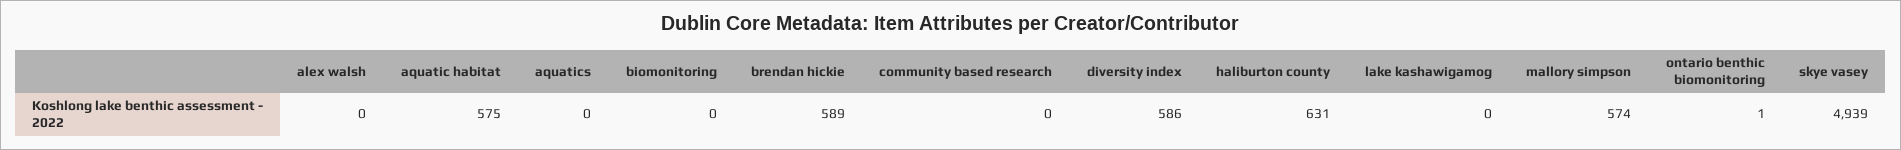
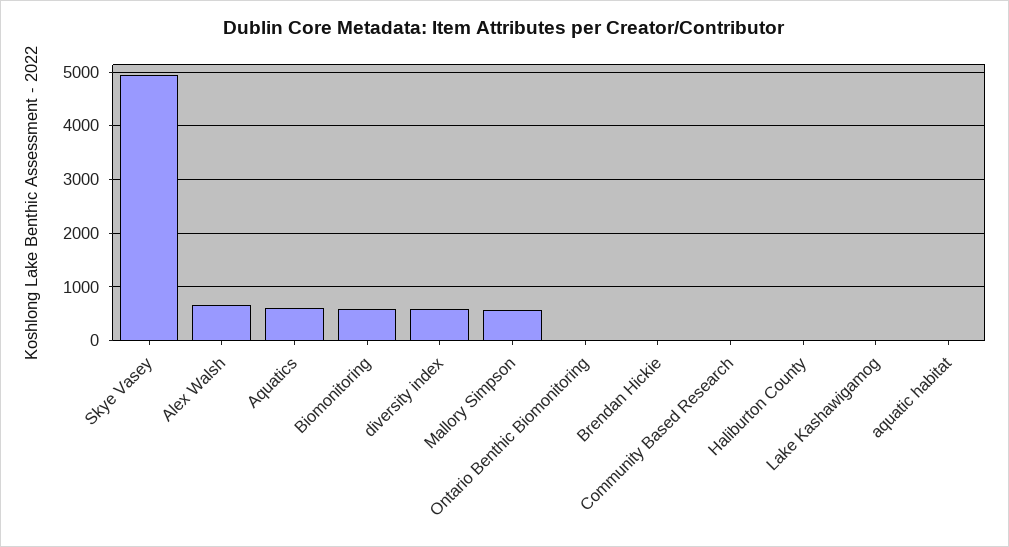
alex walsh: 0 -> 600
aquatic habitat: 575 -> 0
aquatics: 0 -> 600
biomonitoring: 0 -> 600
brendan hickie: 589 -> 0
haliburton county: 631 -> 0

